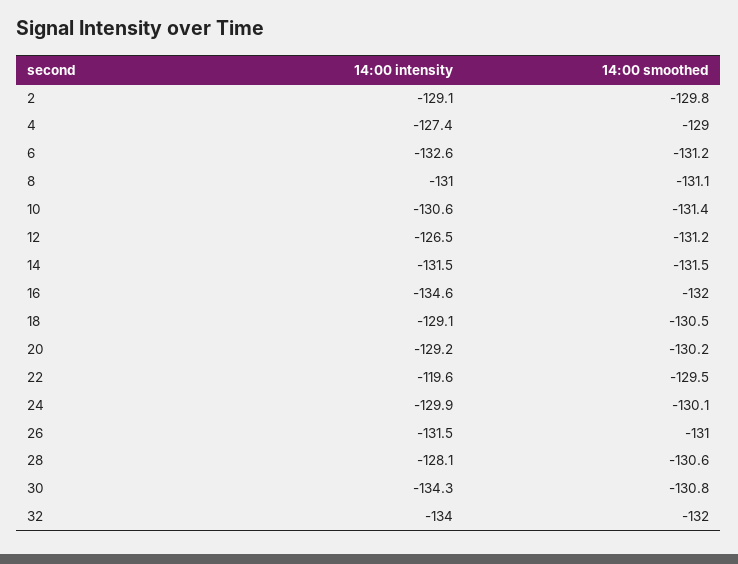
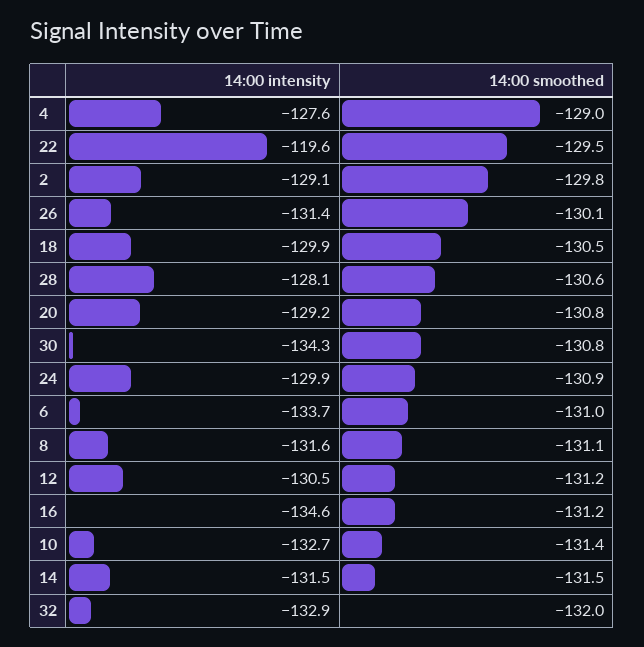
14:00 intensity, 4: -127.4 -> -127.6
14:00 intensity, 6: -132.6 -> -133.7
14:00 smoothed, 6: -131.2 -> -131
14:00 intensity, 8: -131 -> -131.6
14:00 intensity, 10: -130.6 -> -132.7
14:00 intensity, 12: -126.5 -> -130.5
14:00 smoothed, 16: -132 -> -131.2
14:00 intensity, 18: -129.1 -> -129.9
14:00 smoothed, 20: -130.2 -> -130.8
14:00 smoothed, 24: -130.1 -> -130.9
14:00 intensity, 26: -131.5 -> -131.4
14:00 smoothed, 26: -131 -> -130.1
14:00 intensity, 32: -134 -> -132.9

